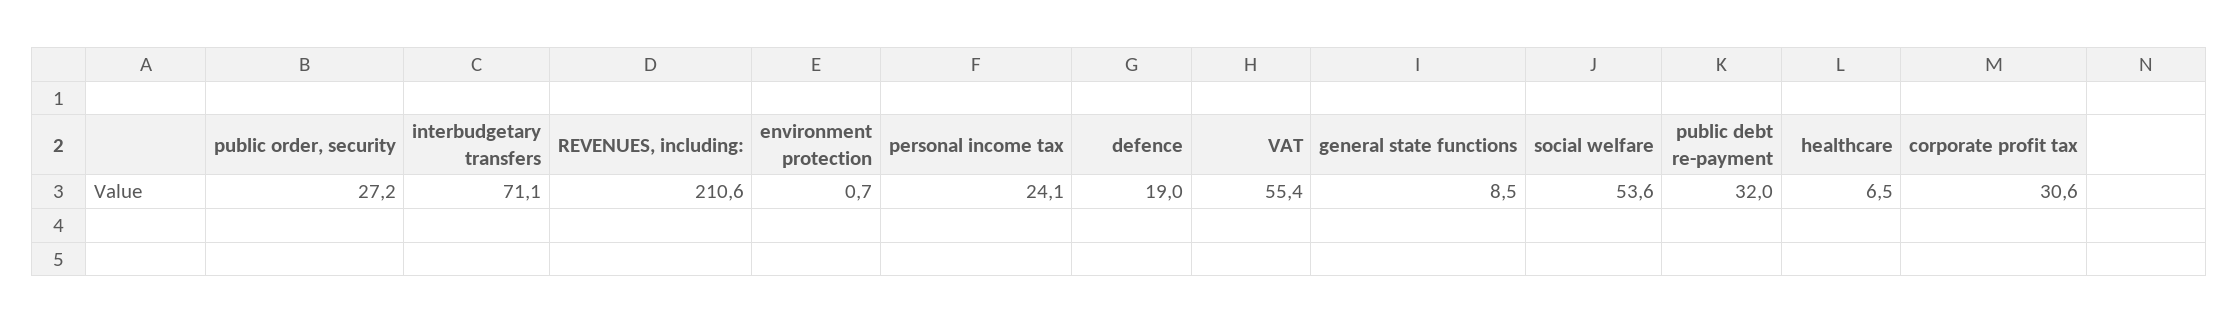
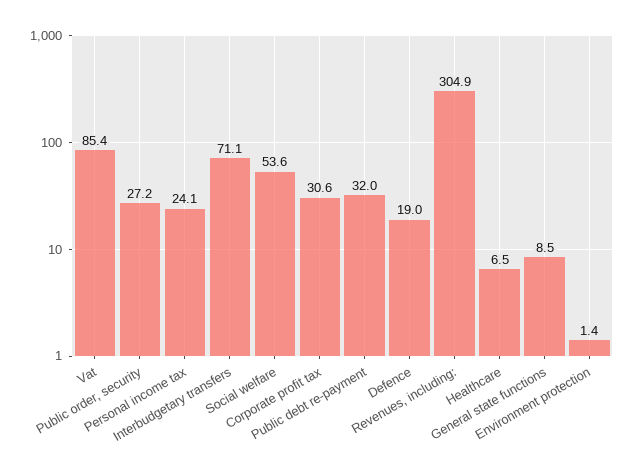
REVENUES, including:: 210.6 -> 304.9
environment protection: 0.7 -> 1.4
VAT: 55.4 -> 85.4

